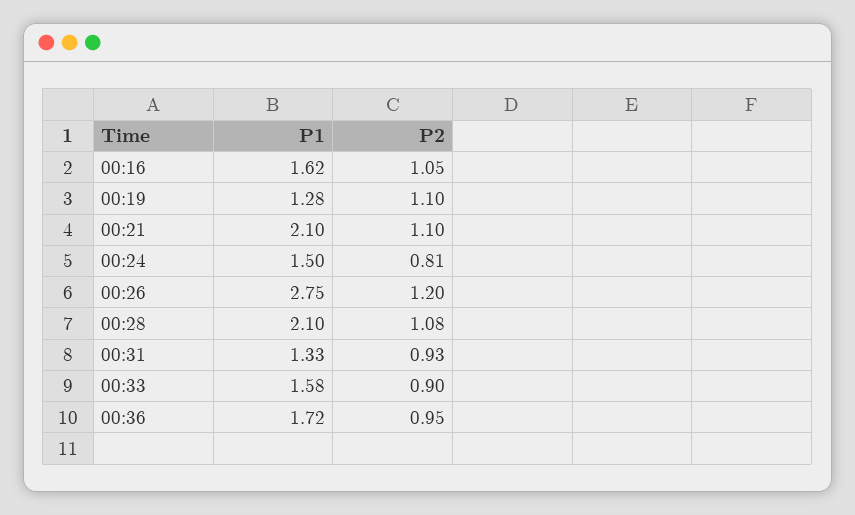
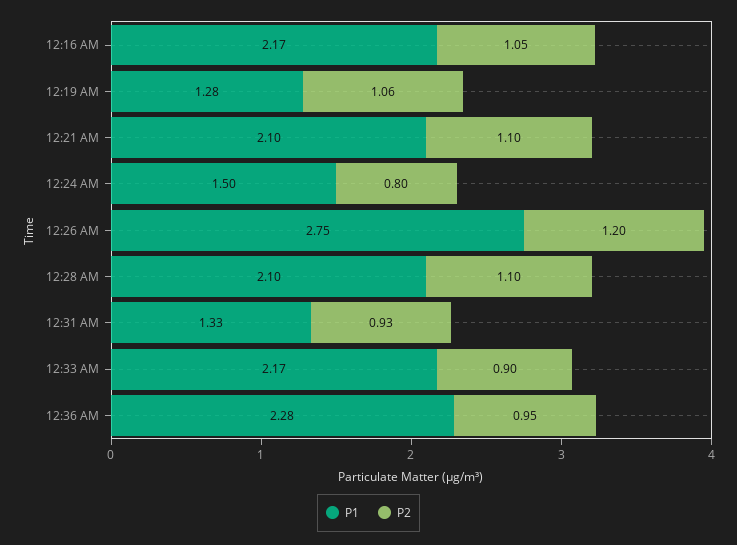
P1, 00:16: 1.62 -> 2.17
P2, 00:19: 1.1 -> 1.06
P2, 00:24: 0.81 -> 0.8
P2, 00:28: 1.08 -> 1.1
P1, 00:33: 1.58 -> 2.17
P1, 00:36: 1.72 -> 2.28

